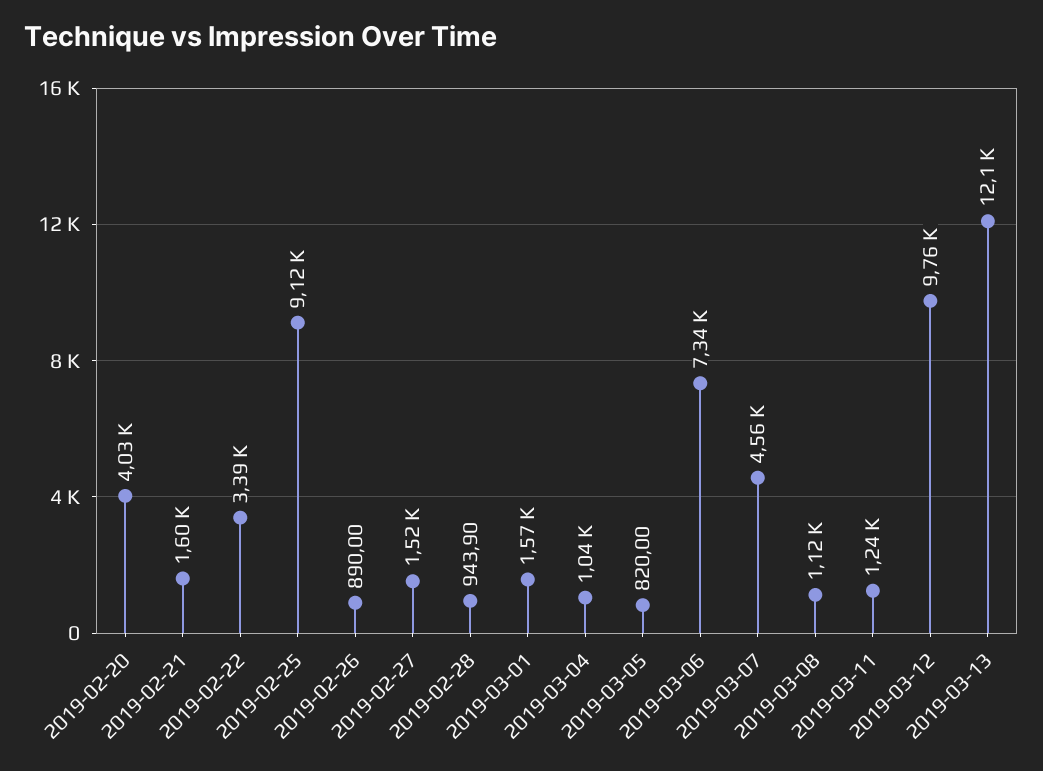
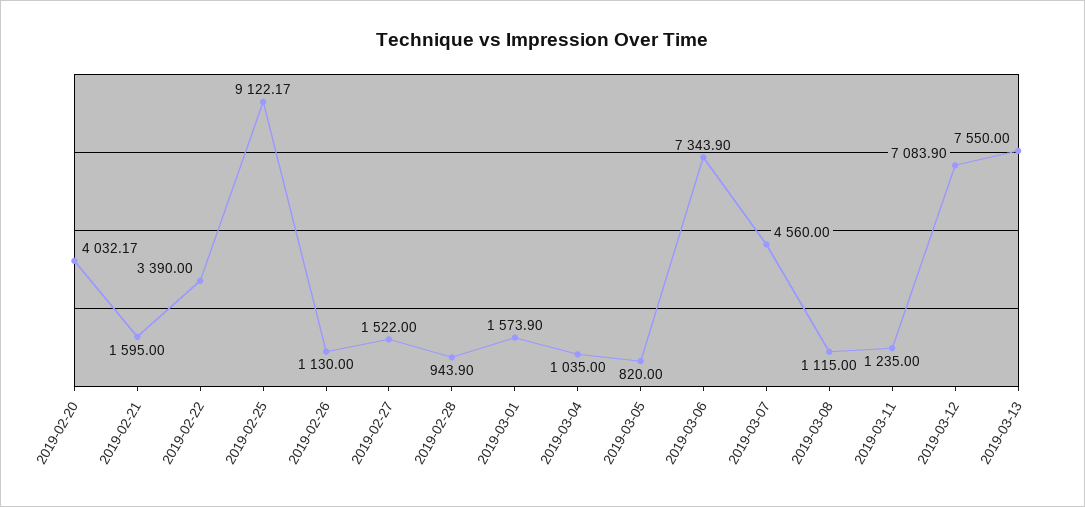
2019-02-26: 890 -> 1130
2019-03-12: 9760 -> 7083.9
2019-03-13: 12100 -> 7550

